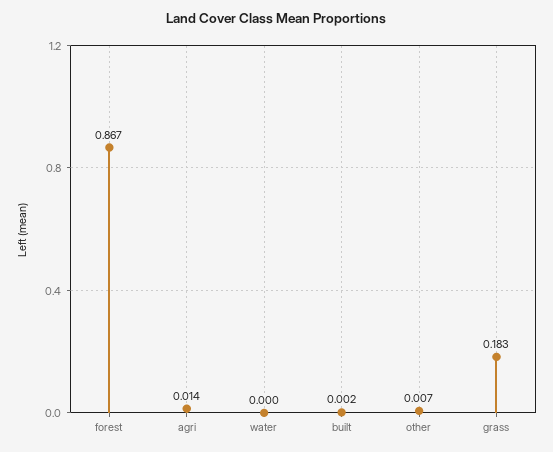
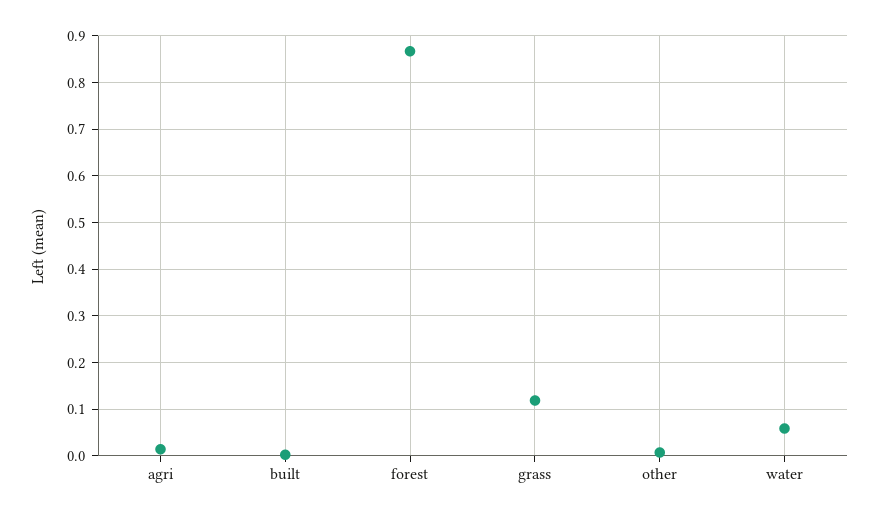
water: 0 -> 0.06
grass: 0.183 -> 0.12

